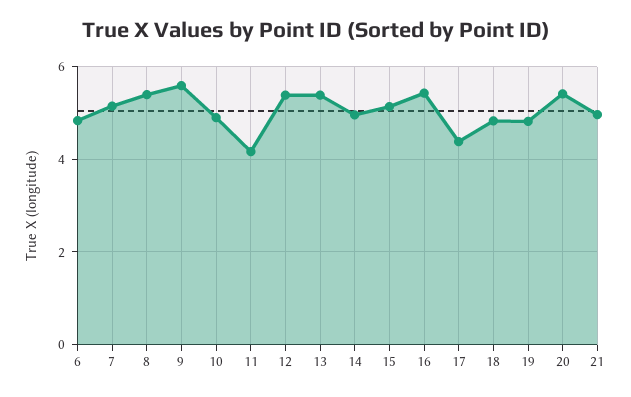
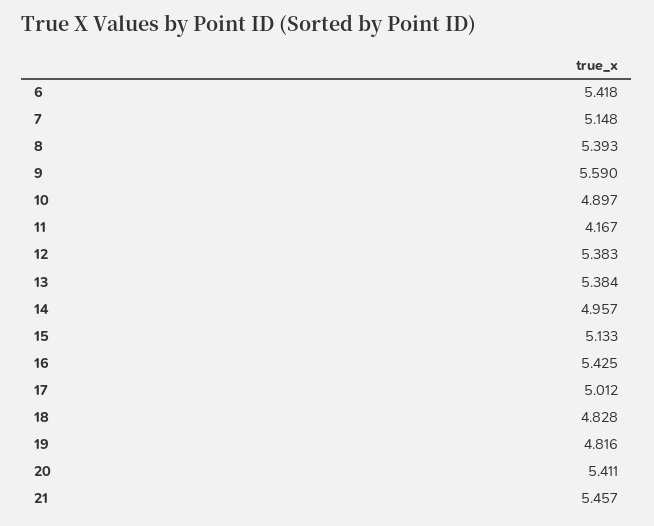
6: 4.8 -> 5.418
17: 4.4 -> 5.012
21: 5 -> 5.457

